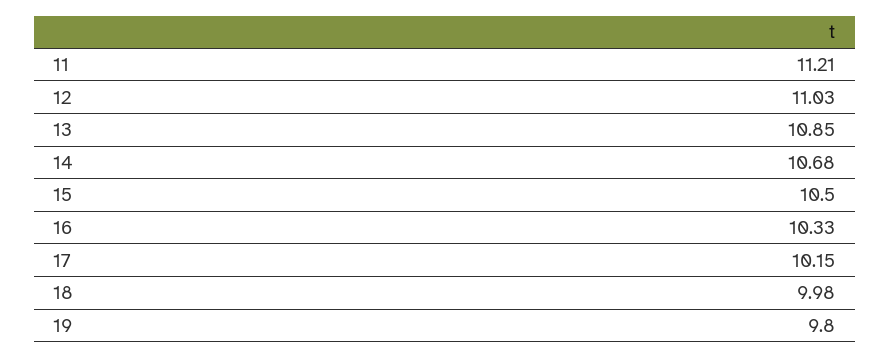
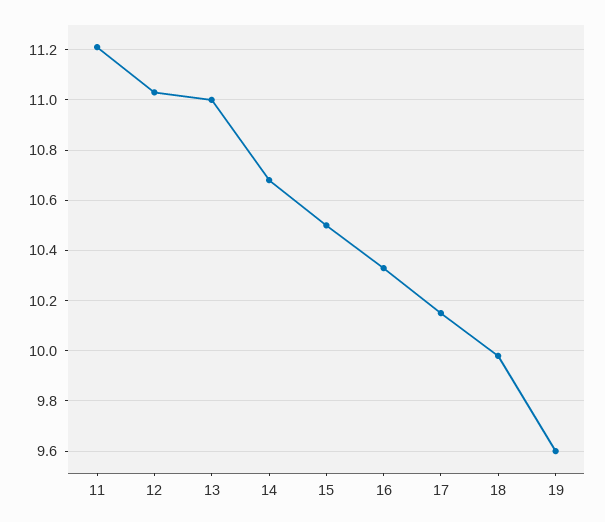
13: 10.85 -> 11
19: 9.8 -> 9.6

